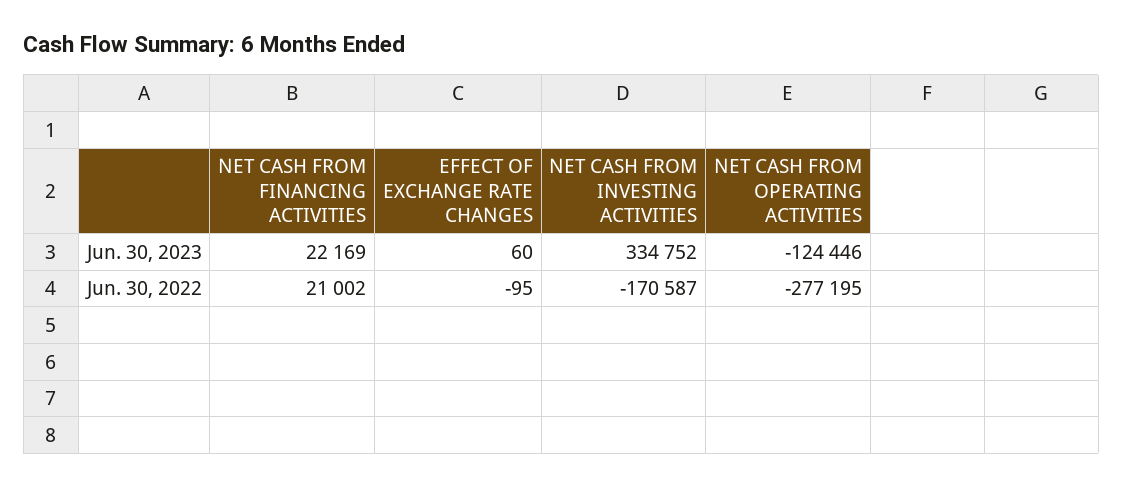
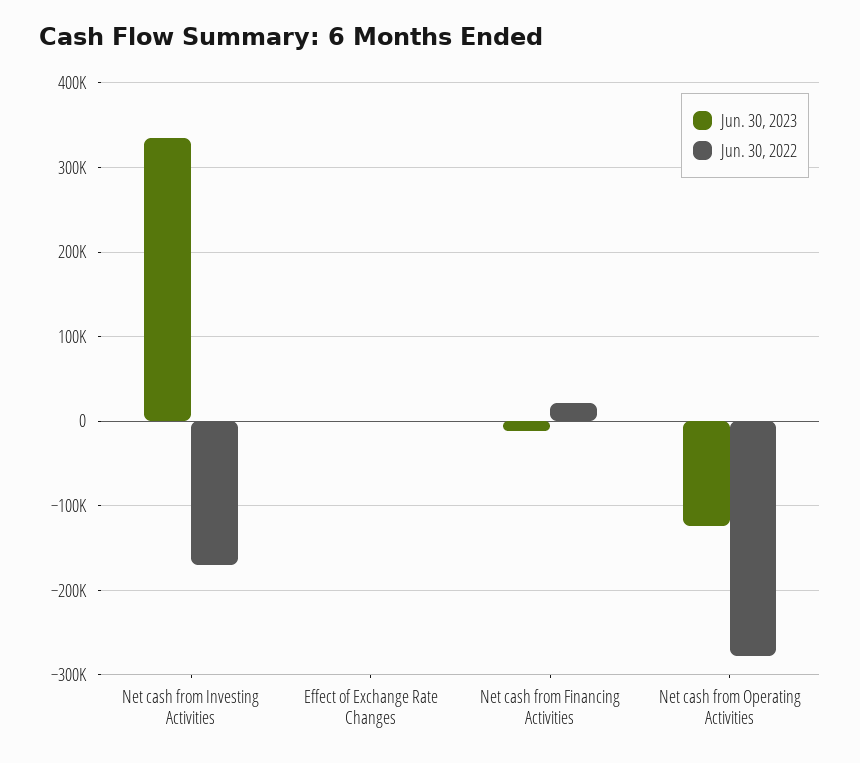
Jun. 30, 2023, NET CASH FROM FINANCING ACTIVITIES: 22169 -> -10000

